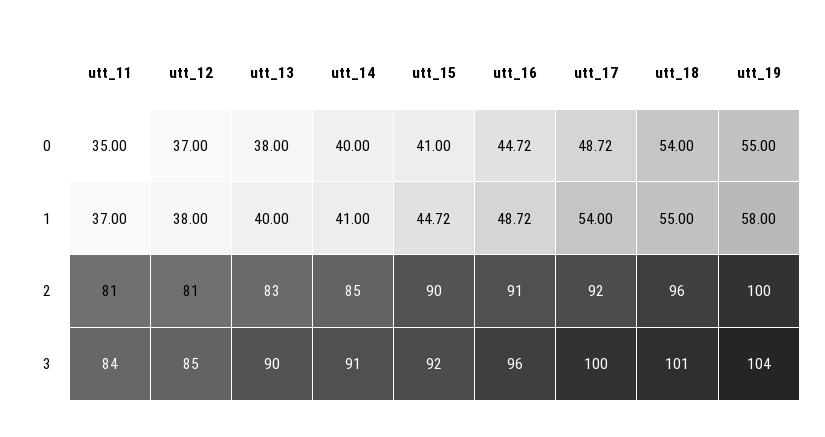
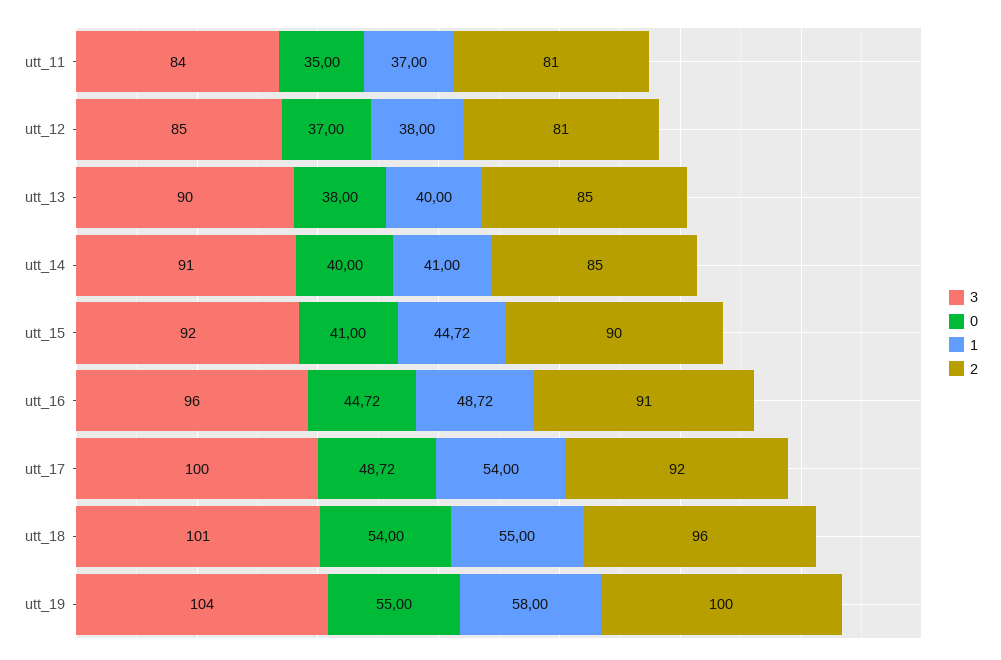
2, utt_13: 83 -> 85

